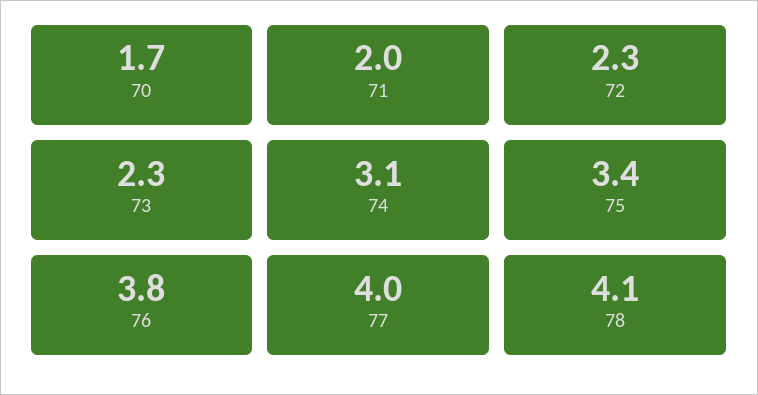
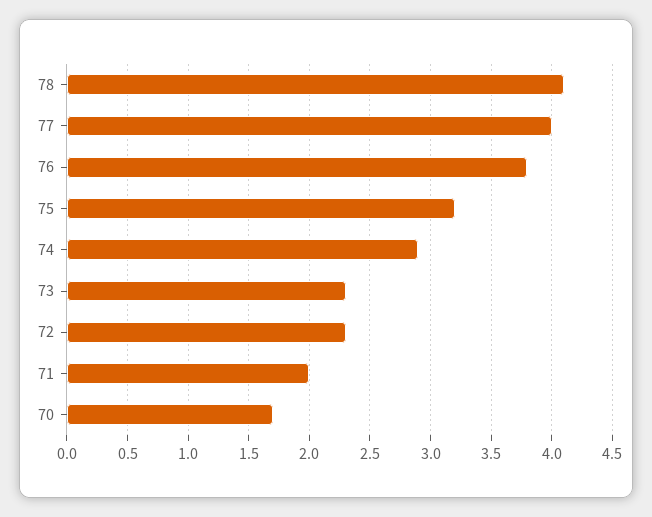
74: 3.1 -> 2.9
75: 3.4 -> 3.2

